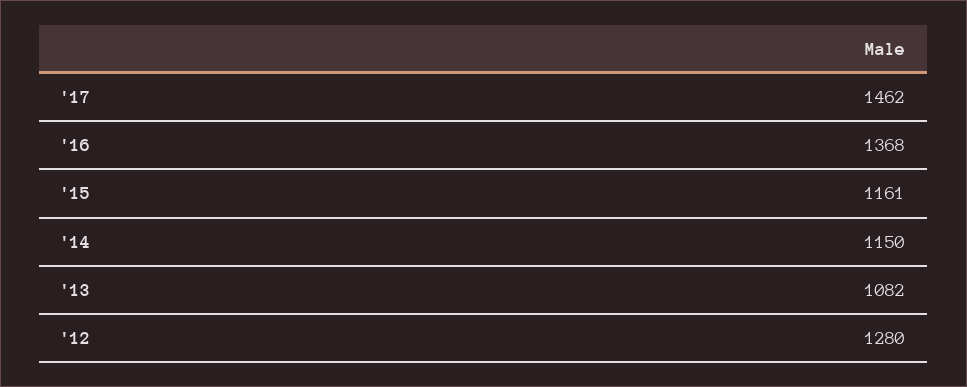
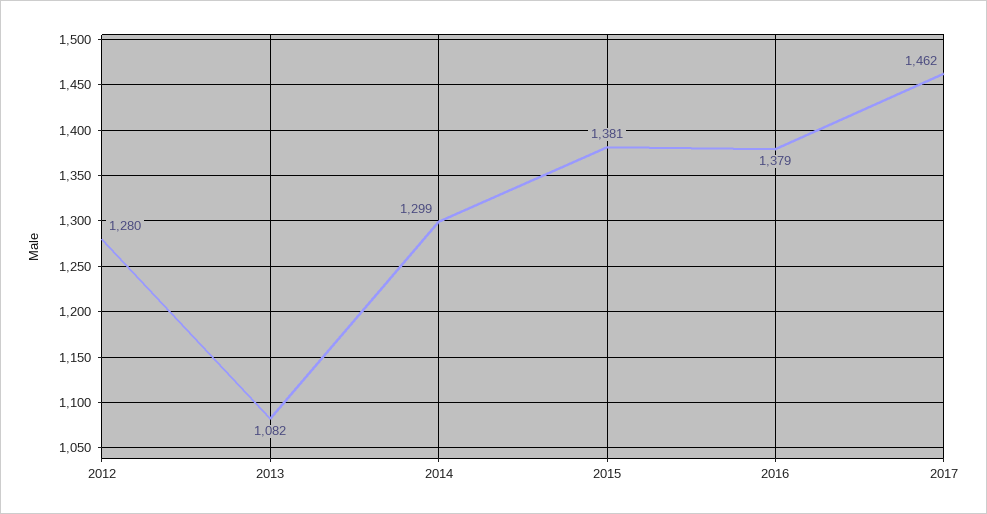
'16: 1368 -> 1379
'15: 1161 -> 1381
'14: 1150 -> 1299

